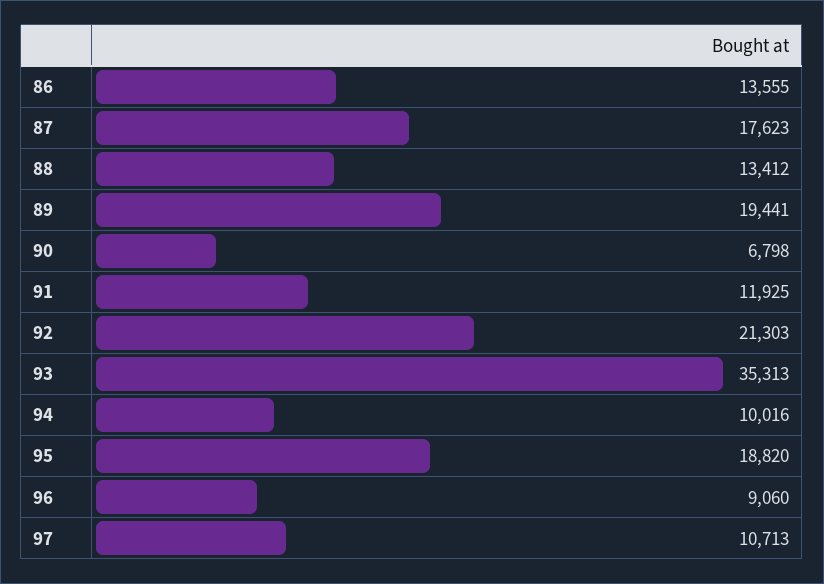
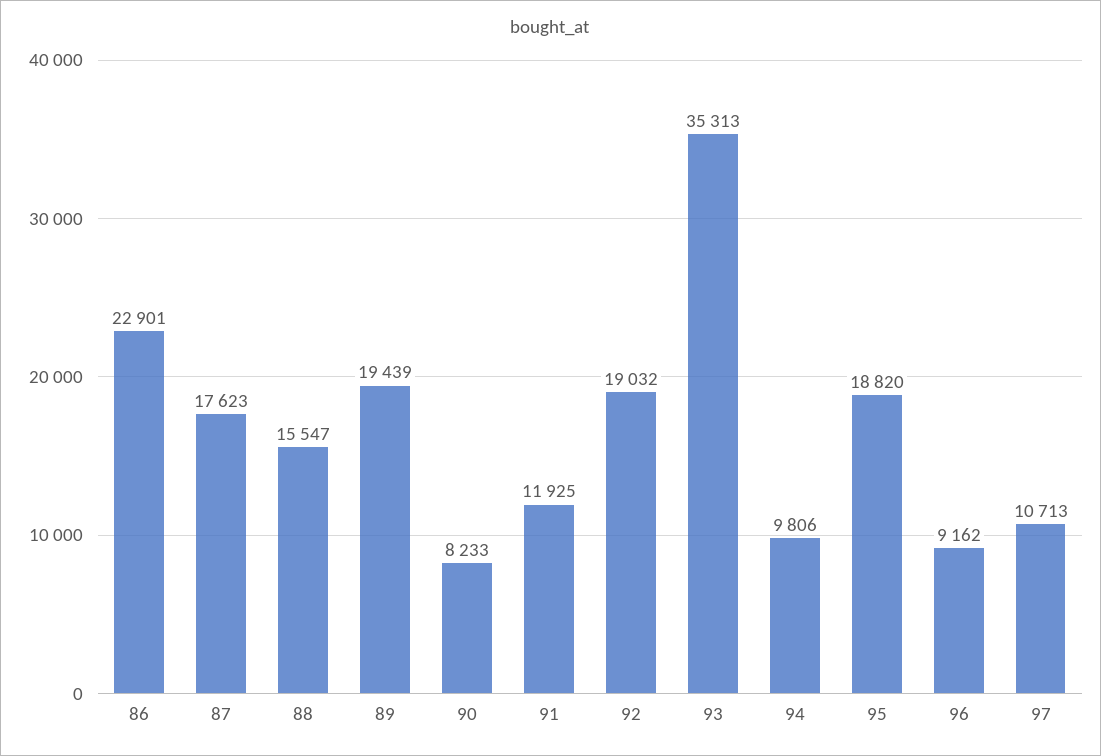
86: 13555 -> 22901
88: 13412 -> 15547
89: 19441 -> 19439
90: 6798 -> 8233
92: 21303 -> 19032
94: 10016 -> 9806
96: 9060 -> 9162

